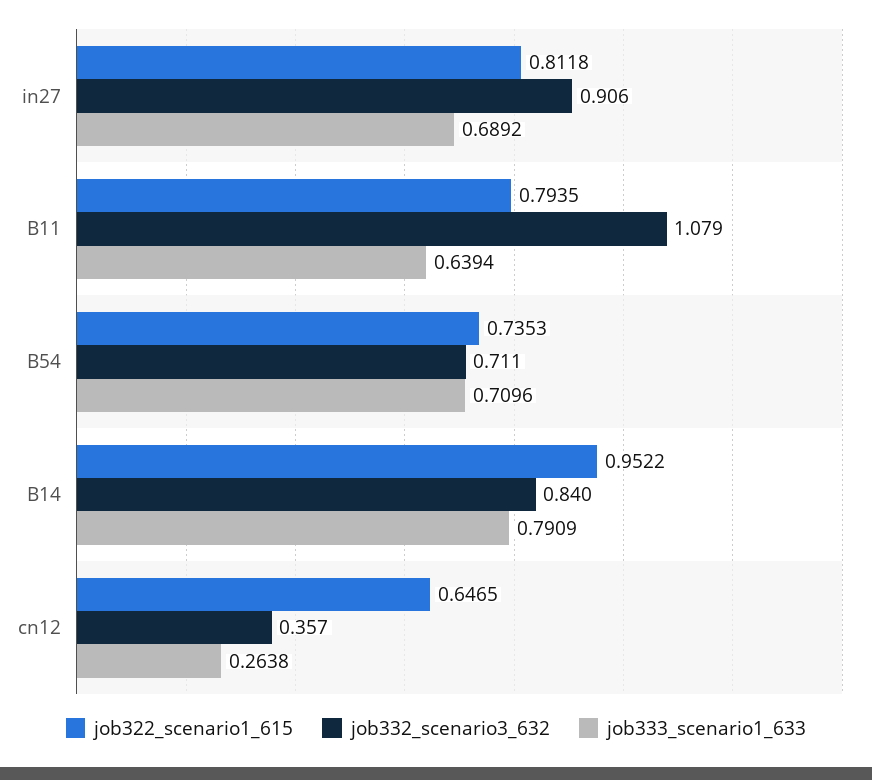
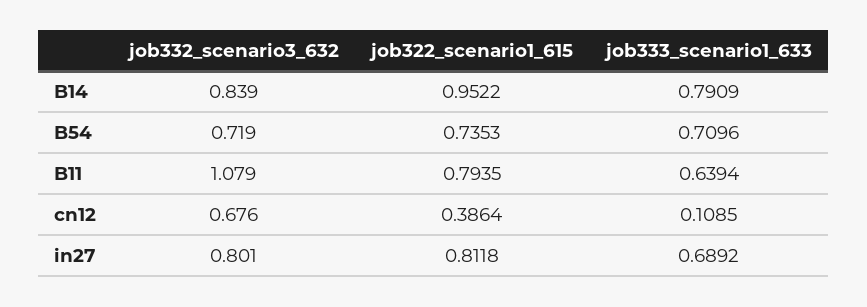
job332_scenario3_632, in27: 0.906 -> 0.801
job332_scenario3_632, B54: 0.711 -> 0.719
job332_scenario3_632, B14: 0.84 -> 0.839
job322_scenario1_615, cn12: 0.6465 -> 0.3864
job332_scenario3_632, cn12: 0.357 -> 0.676
job333_scenario1_633, cn12: 0.2638 -> 0.1085

